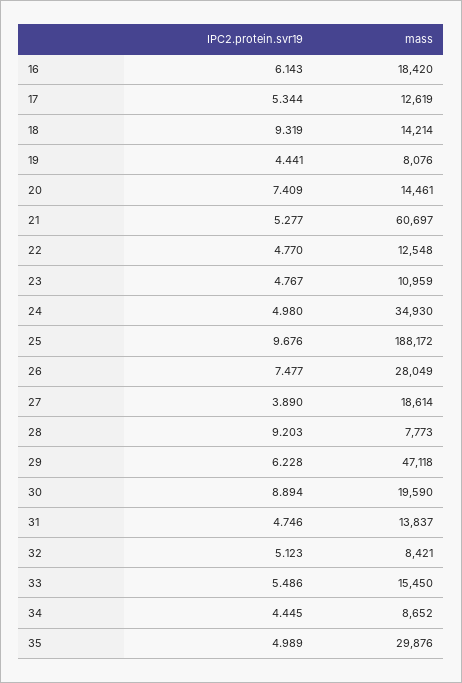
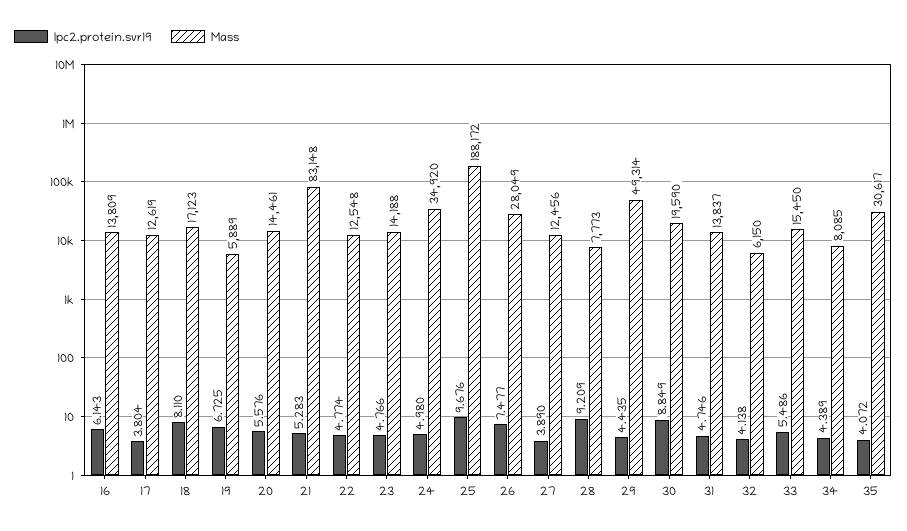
mass, 16: 18420 -> 13809
IPC2.protein.svr19, 17: 5.344 -> 3.804
IPC2.protein.svr19, 18: 9.319 -> 8.11
mass, 18: 14214 -> 17123
IPC2.protein.svr19, 19: 4.441 -> 6.725
mass, 19: 8076 -> 5889
IPC2.protein.svr19, 20: 7.409 -> 5.576
IPC2.protein.svr19, 21: 5.277 -> 5.283
mass, 21: 60697 -> 83148
IPC2.protein.svr19, 22: 4.77 -> 4.774
IPC2.protein.svr19, 23: 4.767 -> 4.766
mass, 23: 10959 -> 14188
mass, 24: 34930 -> 34920
mass, 27: 18614 -> 12456
IPC2.protein.svr19, 28: 9.203 -> 9.209
IPC2.protein.svr19, 29: 6.228 -> 4.435
mass, 29: 47118 -> 49314
IPC2.protein.svr19, 30: 8.894 -> 8.849
IPC2.protein.svr19, 32: 5.123 -> 4.138
mass, 32: 8421 -> 6150
IPC2.protein.svr19, 34: 4.445 -> 4.389
mass, 34: 8652 -> 8085
IPC2.protein.svr19, 35: 4.989 -> 4.072
mass, 35: 29876 -> 30617

